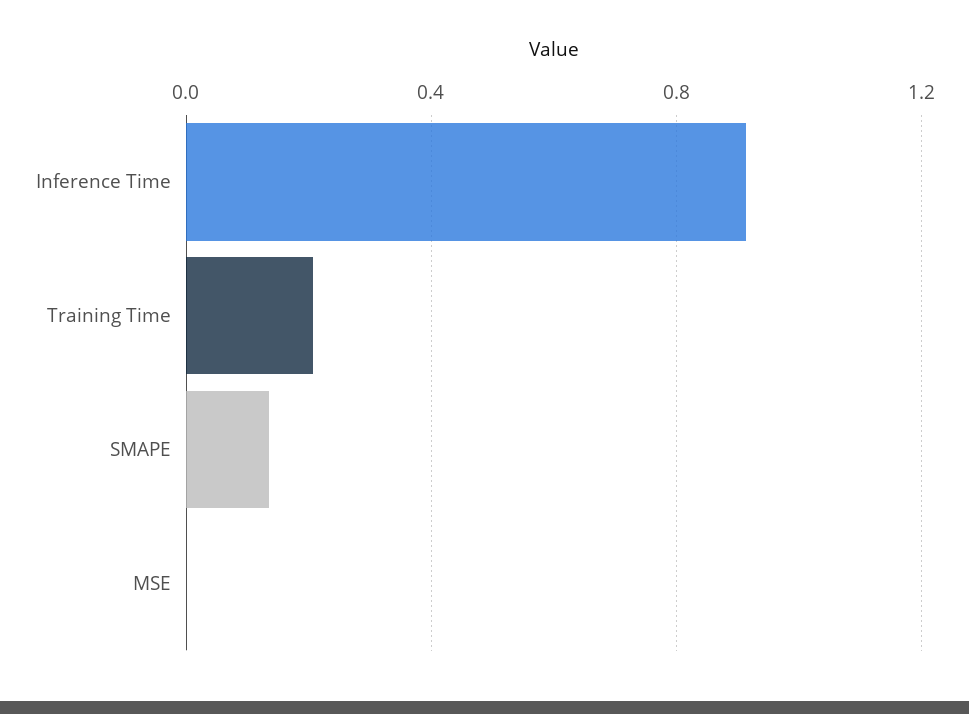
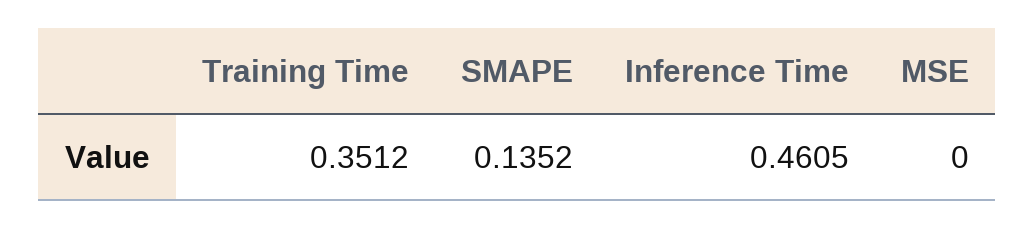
Inference Time: 0.9 -> 0.4605
Training Time: 0.2 -> 0.3512

